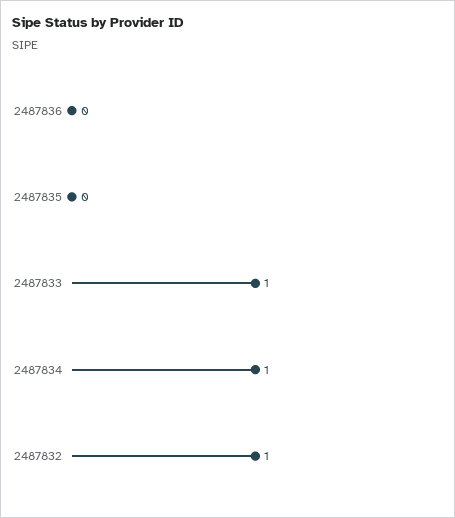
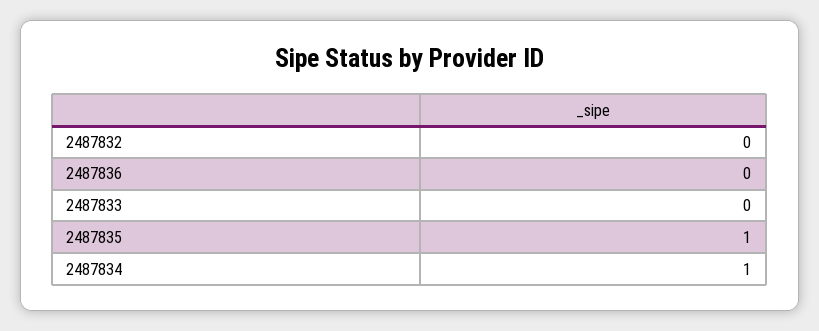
2487835: 0 -> 1
2487833: 1 -> 0
2487832: 1 -> 0

